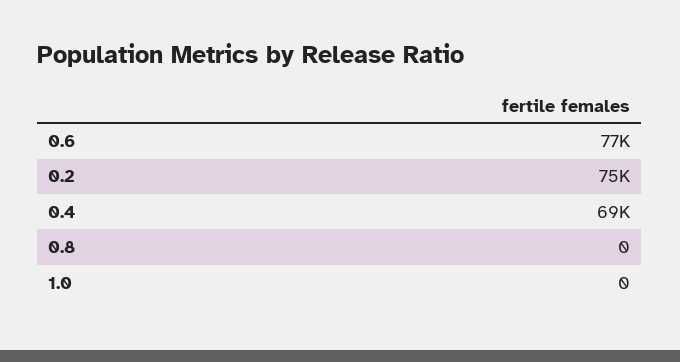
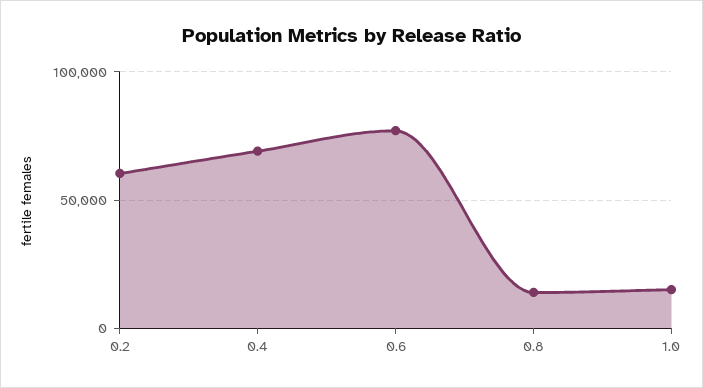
0.2: 75000 -> 60000
0.8: 0 -> 15000
1.0: 0 -> 15000

